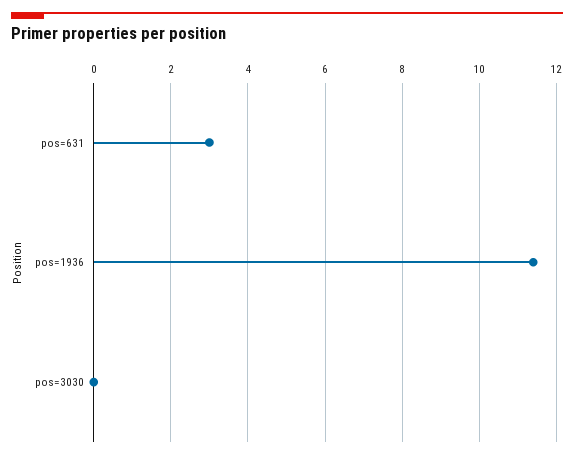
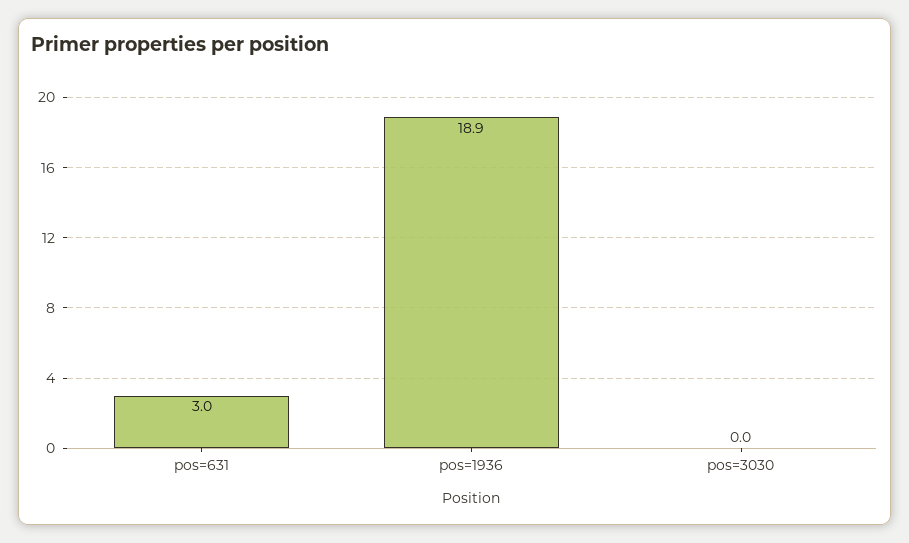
pos=1936: 11.5 -> 18.9

